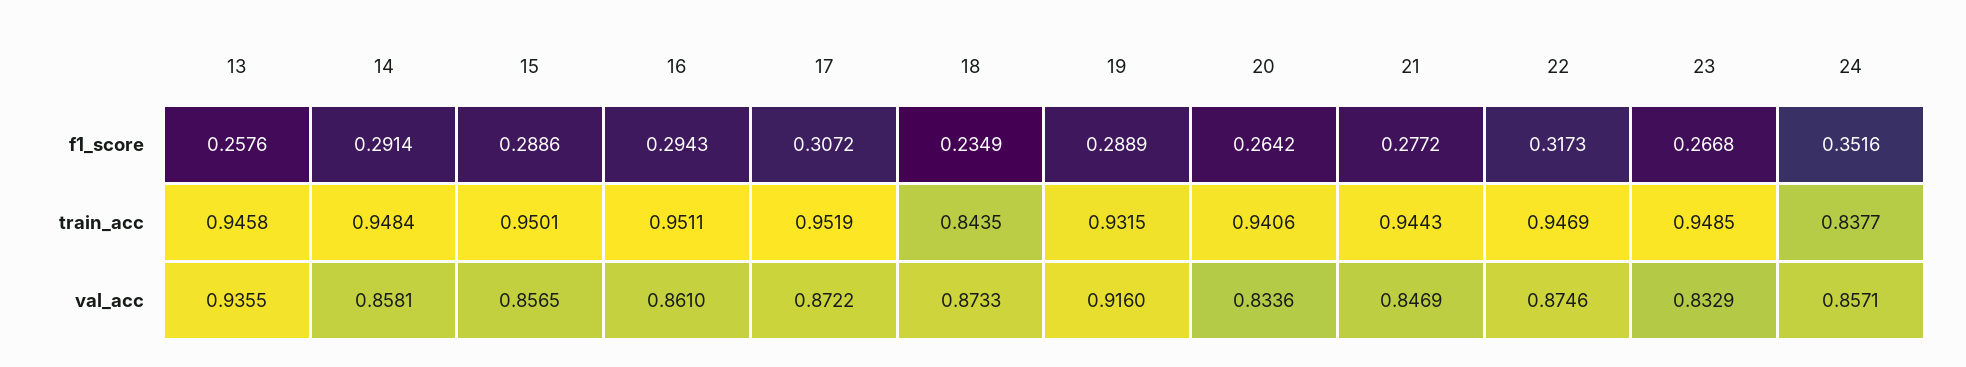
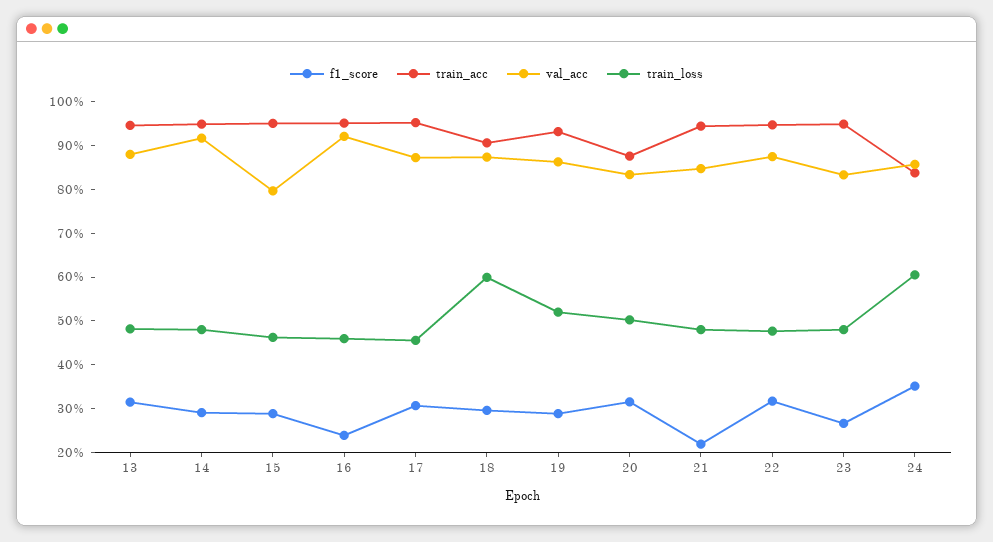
f1_score, 13: 0.2576 -> 0.32
f1_score, 16: 0.2943 -> 0.24
f1_score, 18: 0.2349 -> 0.3
f1_score, 20: 0.2642 -> 0.32
f1_score, 21: 0.2772 -> 0.22
train_acc, 18: 0.8435 -> 0.9
train_acc, 20: 0.9406 -> 0.88
val_acc, 13: 0.9355 -> 0.88
val_acc, 14: 0.8581 -> 0.92
val_acc, 15: 0.8565 -> 0.8
val_acc, 16: 0.861 -> 0.92
val_acc, 19: 0.916 -> 0.86
train_loss, 13: none -> 0.48
train_loss, 14: none -> 0.48
train_loss, 15: none -> 0.46
train_loss, 16: none -> 0.46
train_loss, 17: none -> 0.46
train_loss, 18: none -> 0.6
train_loss, 19: none -> 0.52
train_loss, 20: none -> 0.5
train_loss, 21: none -> 0.48
train_loss, 22: none -> 0.48
train_loss, 23: none -> 0.48
train_loss, 24: none -> 0.6

